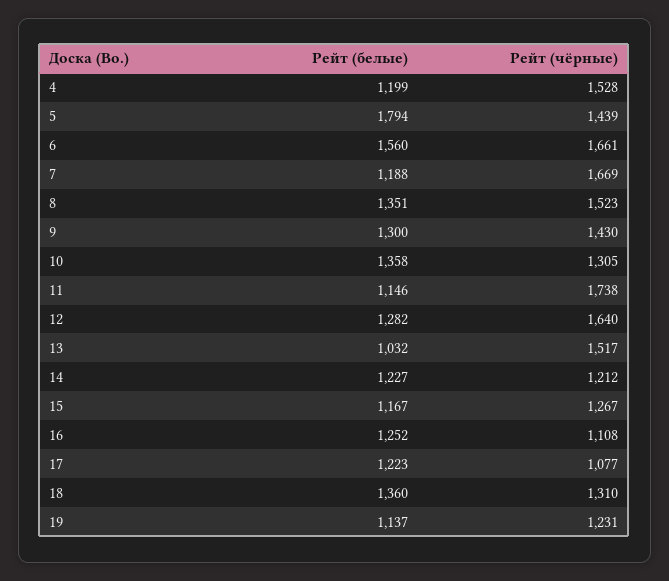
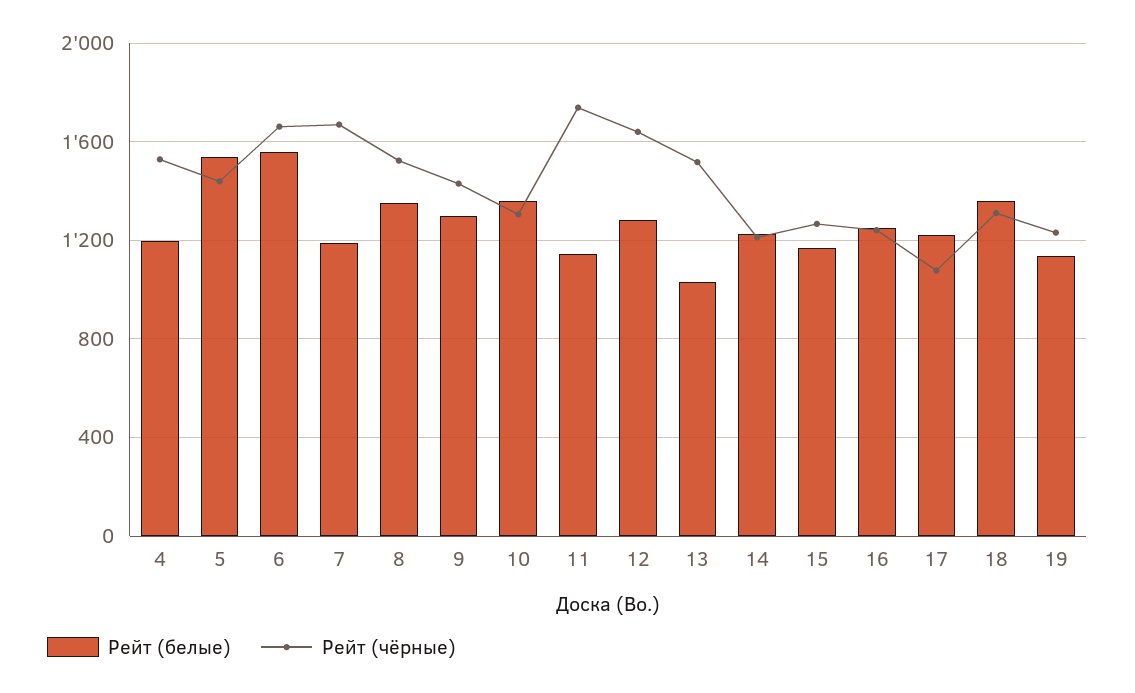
Рейт (белые), 5: 1794 -> 1550
Рейт (чёрные), 16: 1108 -> 1250

